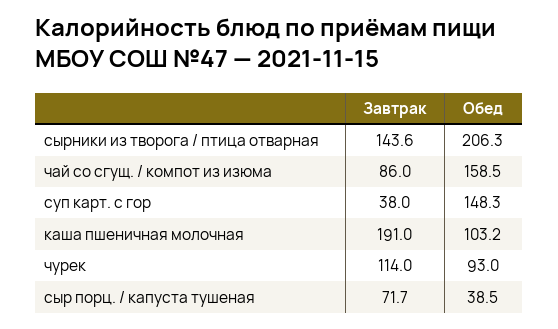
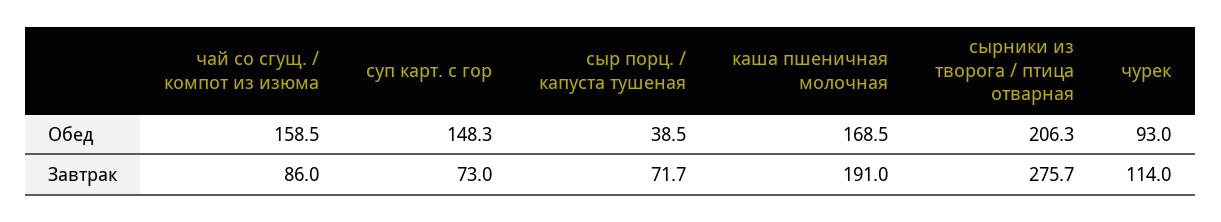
Завтрак, сырники из творога / птица отварная: 143.6 -> 275.7
Завтрак, суп карт. с гор: 38 -> 73
Обед, каша пшеничная молочная: 103.2 -> 168.5

